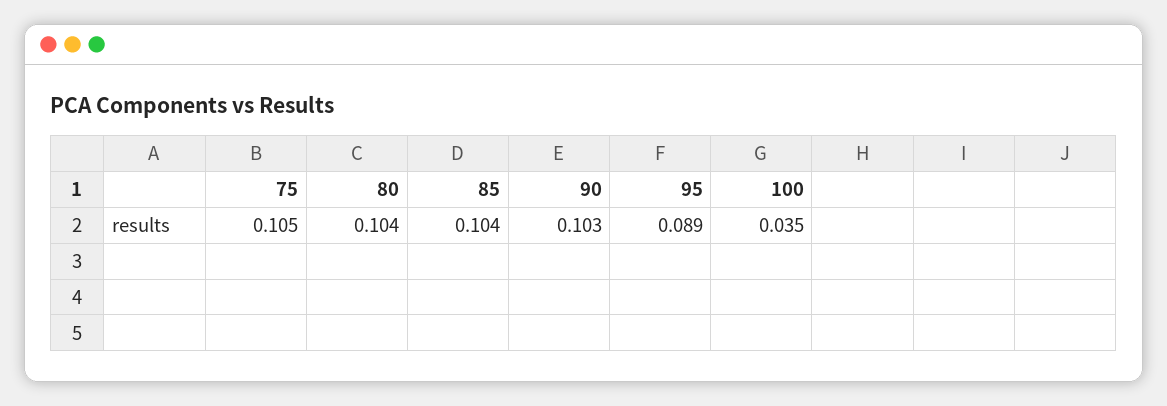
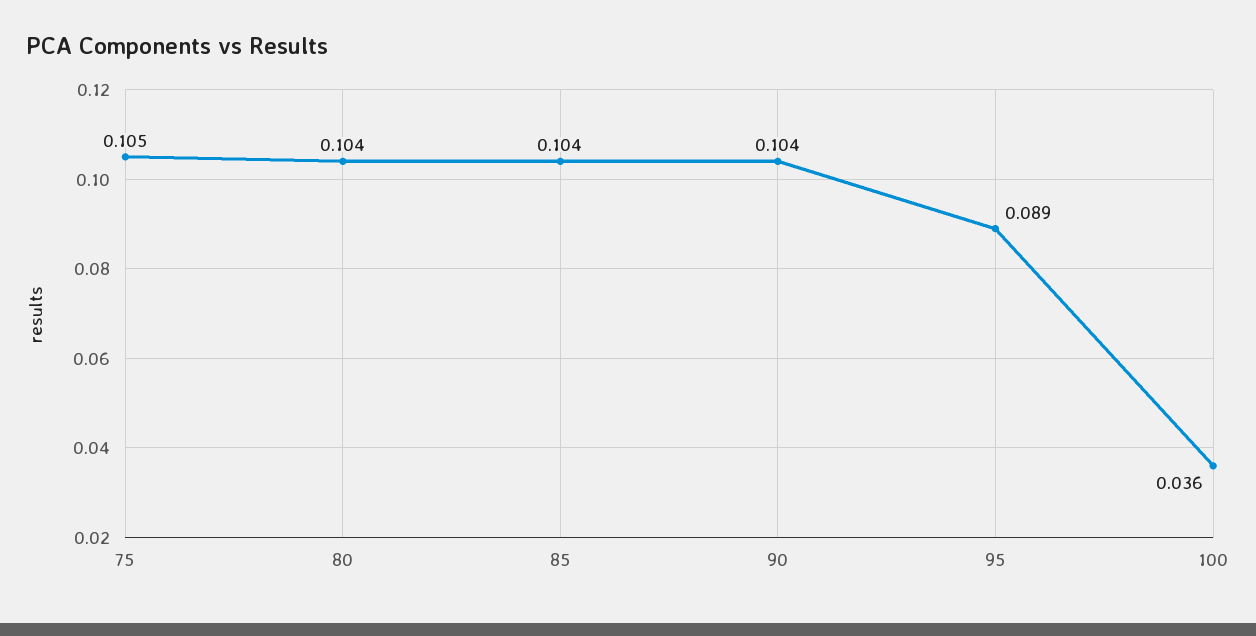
90: 0.103 -> 0.104
100: 0.035 -> 0.036

